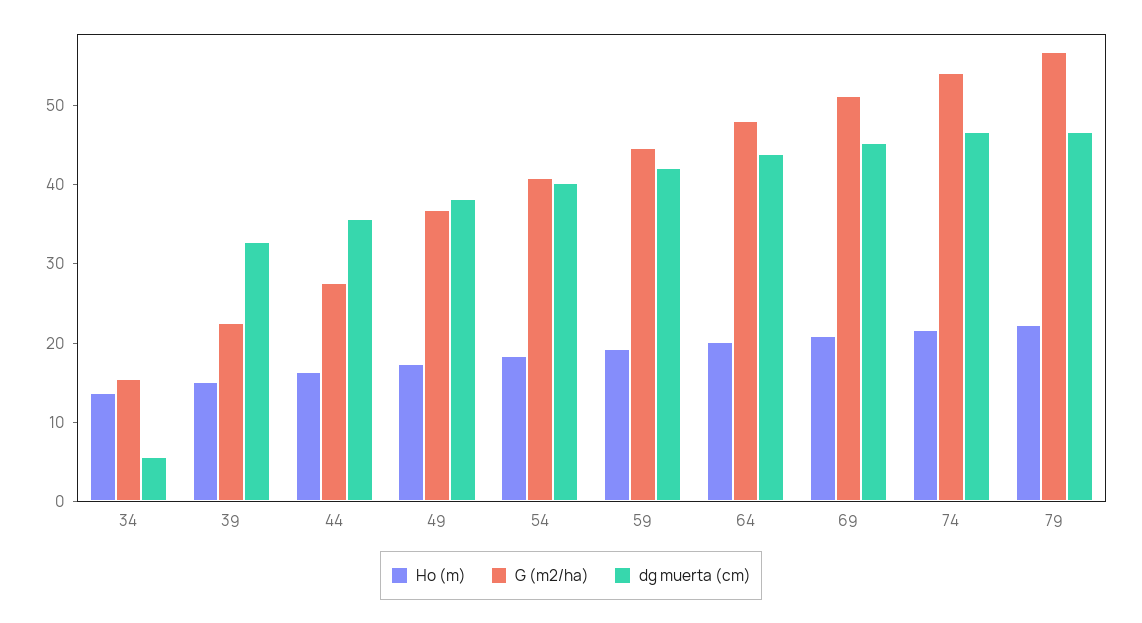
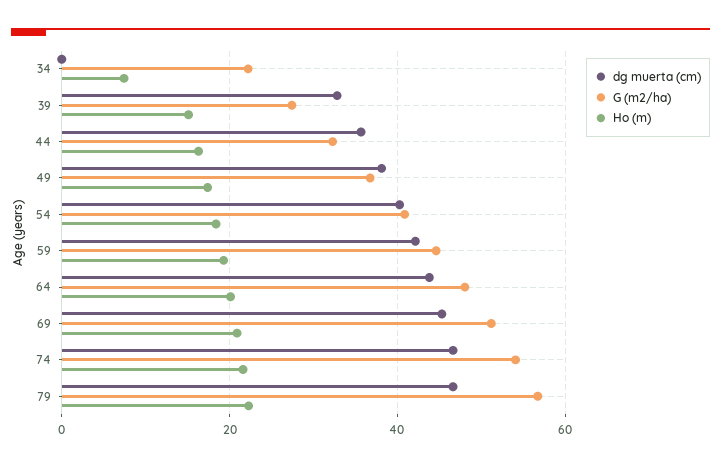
Ho (m), 34: 14 -> 8
G (m2/ha), 34: 16 -> 22
dg muerta (cm), 34: 6 -> 0
G (m2/ha), 39: 22 -> 28
G (m2/ha), 44: 28 -> 32

